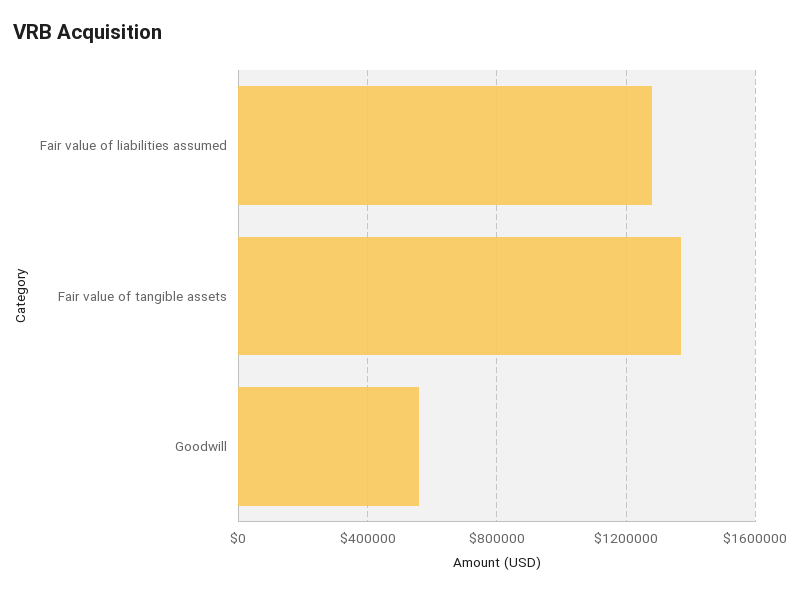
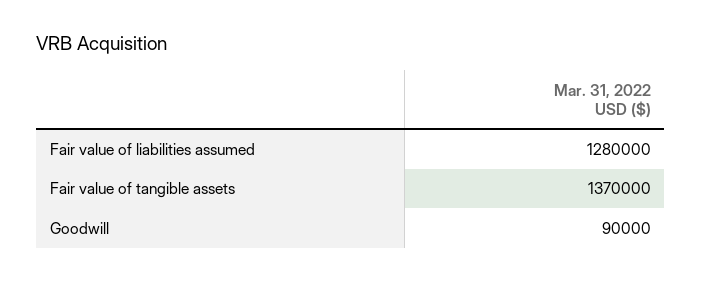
Goodwill: 550000 -> 90000

